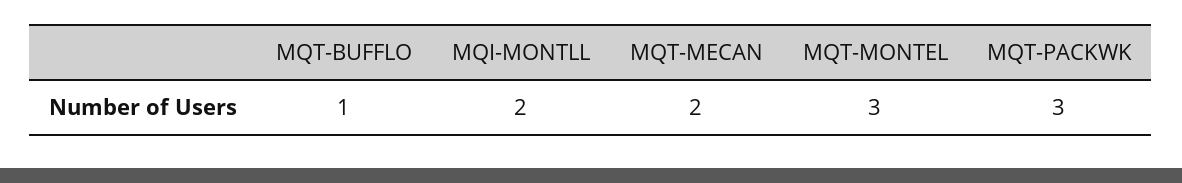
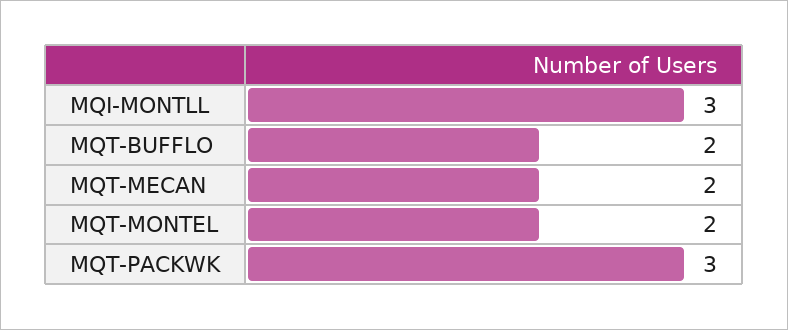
MQT-BUFFLO: 1 -> 2
MQI-MONTLL: 2 -> 3
MQT-MONTEL: 3 -> 2

